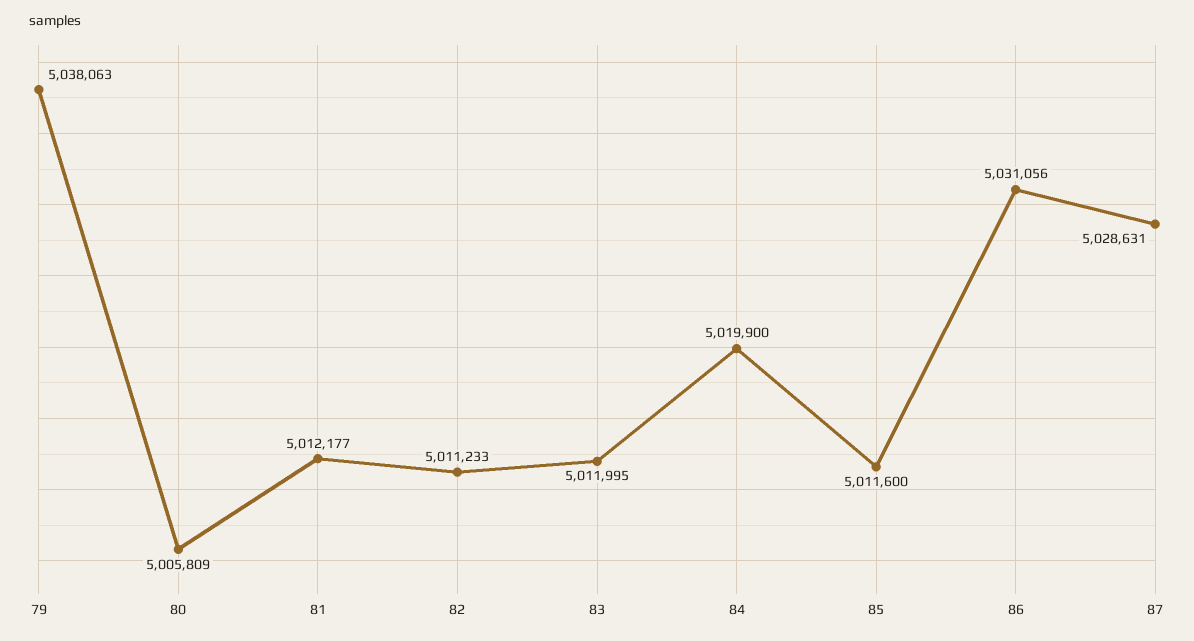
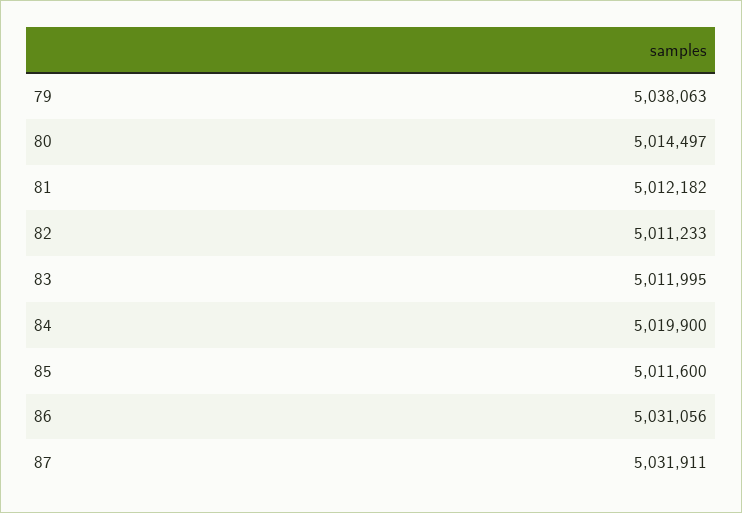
80: 5005809 -> 5014497
81: 5012177 -> 5012182
87: 5028631 -> 5031911

